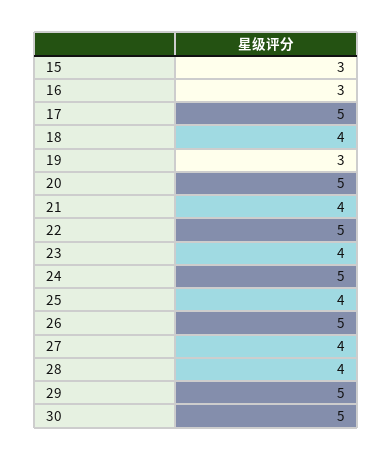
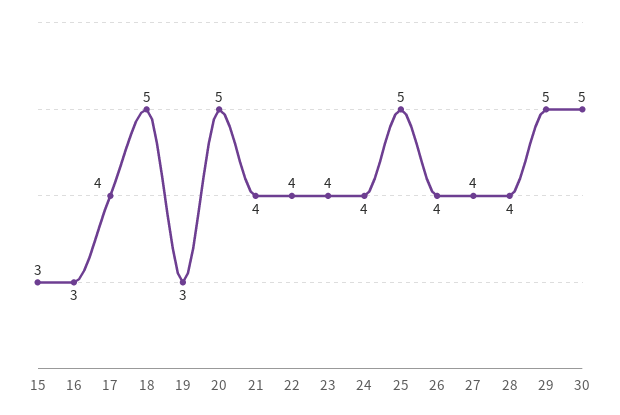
17: 5 -> 4
18: 4 -> 5
22: 5 -> 4
24: 5 -> 4
25: 4 -> 5
26: 5 -> 4

